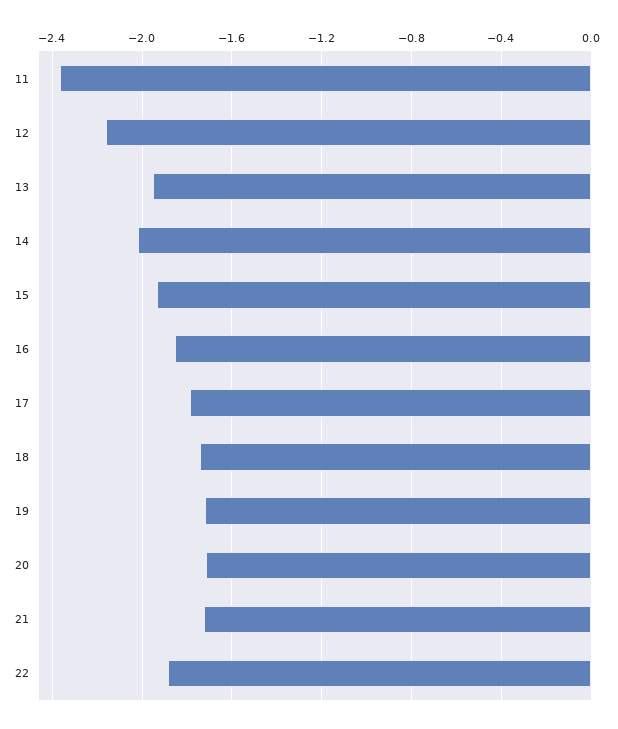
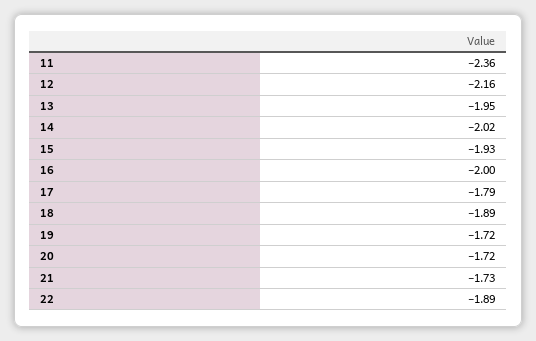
16: -1.85 -> -2
18: -1.75 -> -1.89

